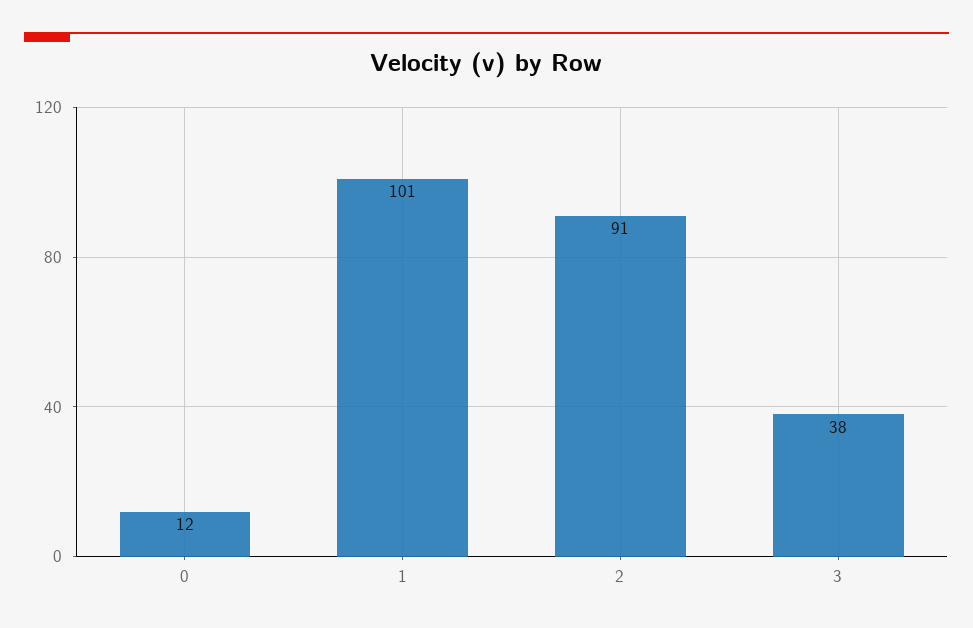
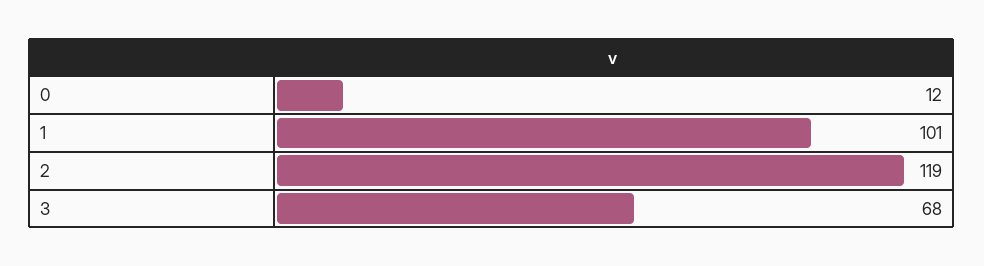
2: 91 -> 119
3: 38 -> 68

